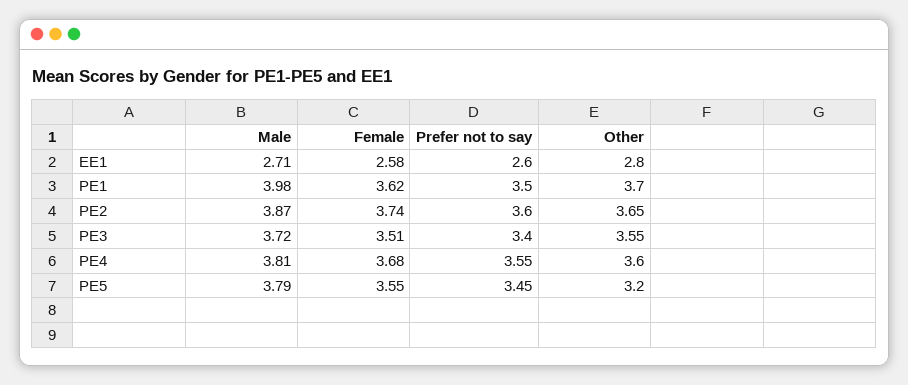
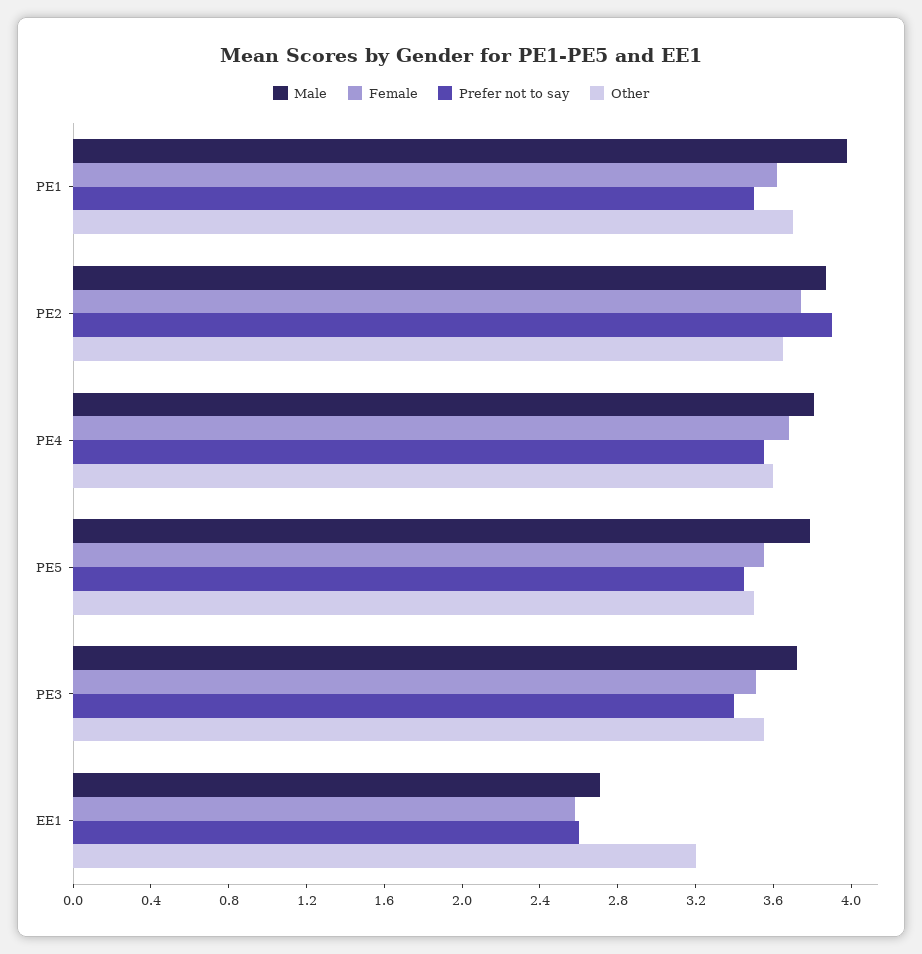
Other, EE1: 2.8 -> 3.2
Prefer not to say, PE2: 3.6 -> 3.9
Other, PE5: 3.2 -> 3.5

